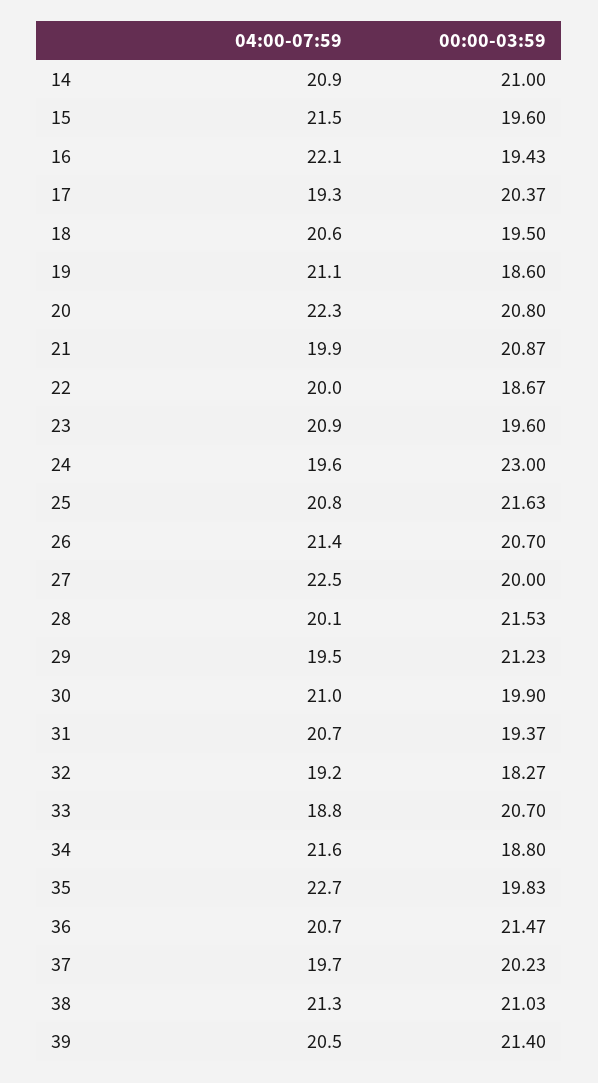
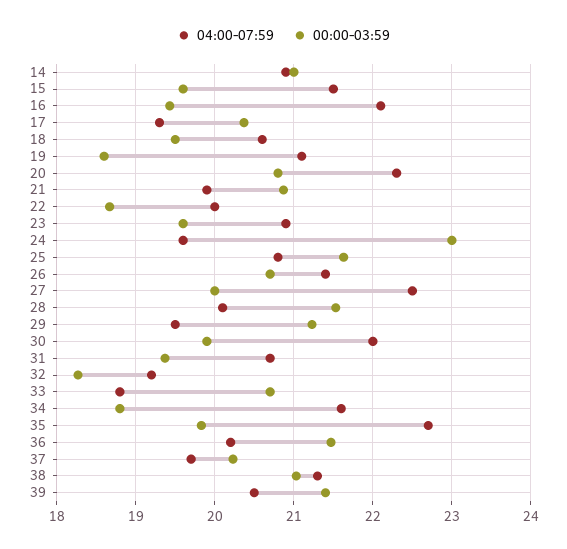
04:00-07:59, 30: 21 -> 22
04:00-07:59, 36: 20.7 -> 20.2

